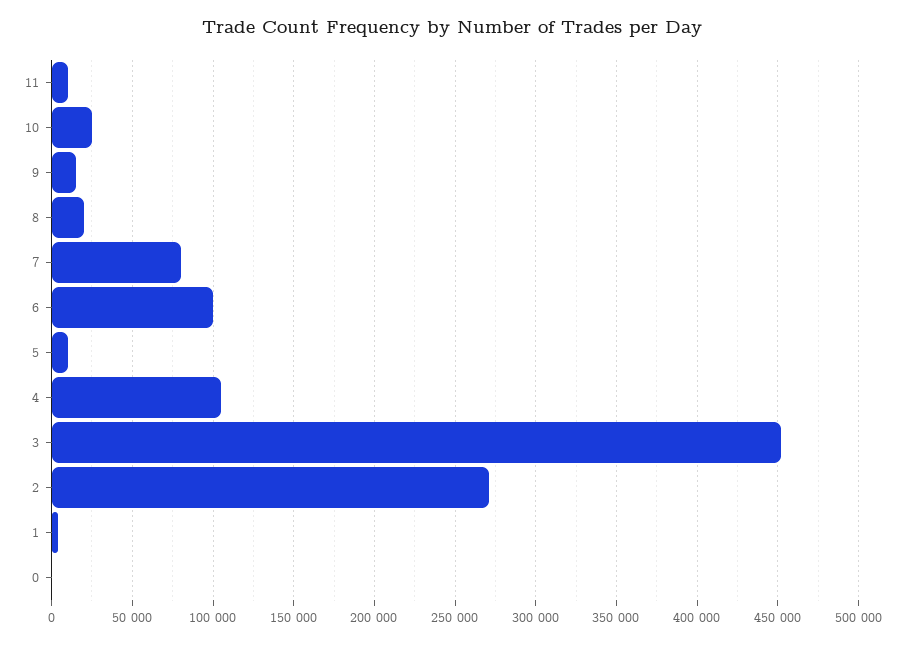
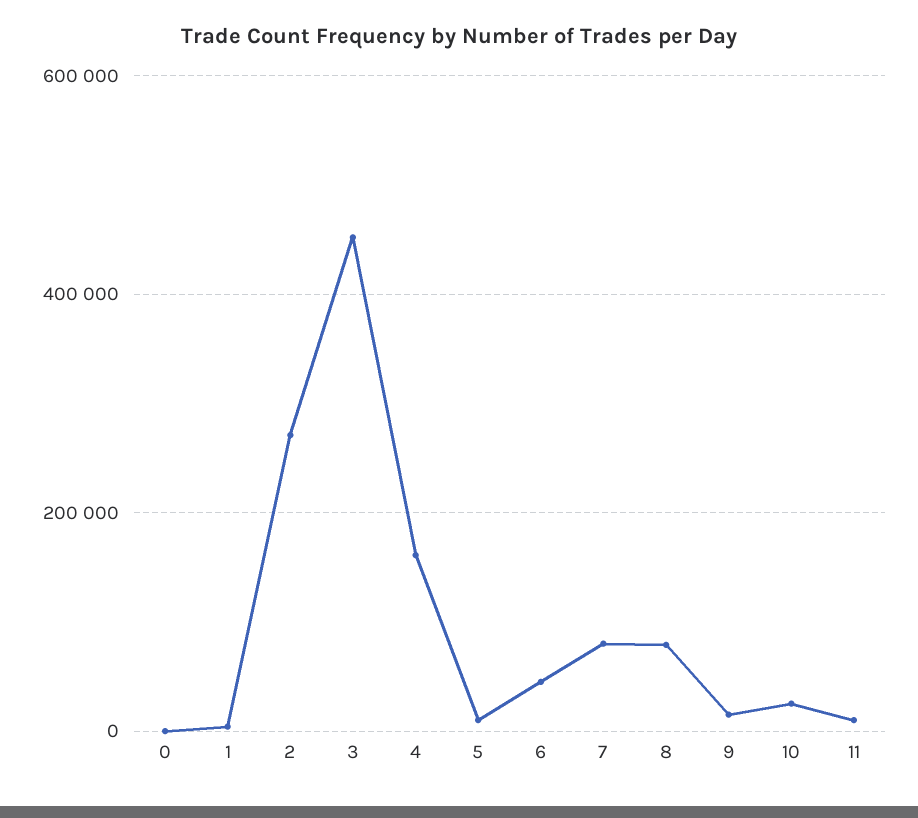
8: 20000 -> 80000
6: 100000 -> 40000
4: 105000 -> 160000

